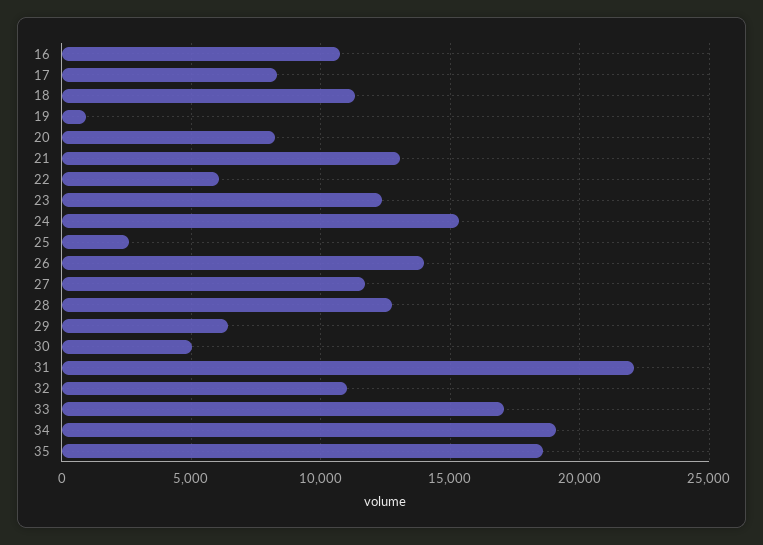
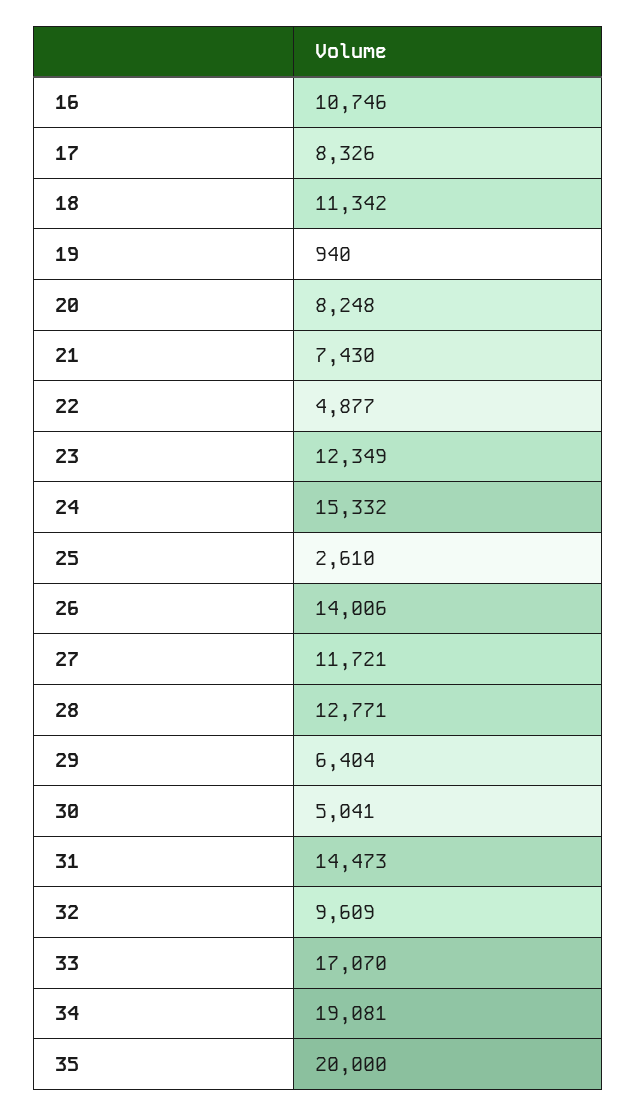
21: 13000 -> 7430
22: 6000 -> 4877
31: 22000 -> 14473
32: 11000 -> 9609
35: 18500 -> 20000

